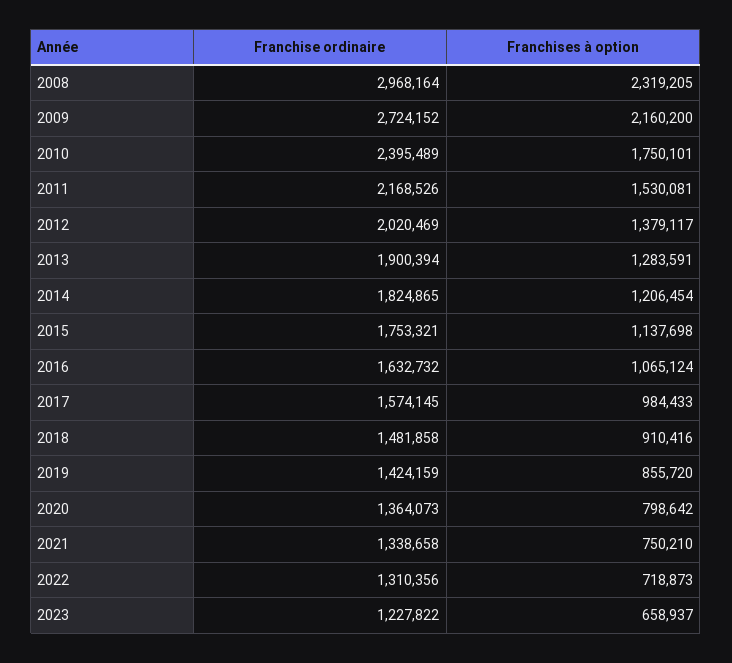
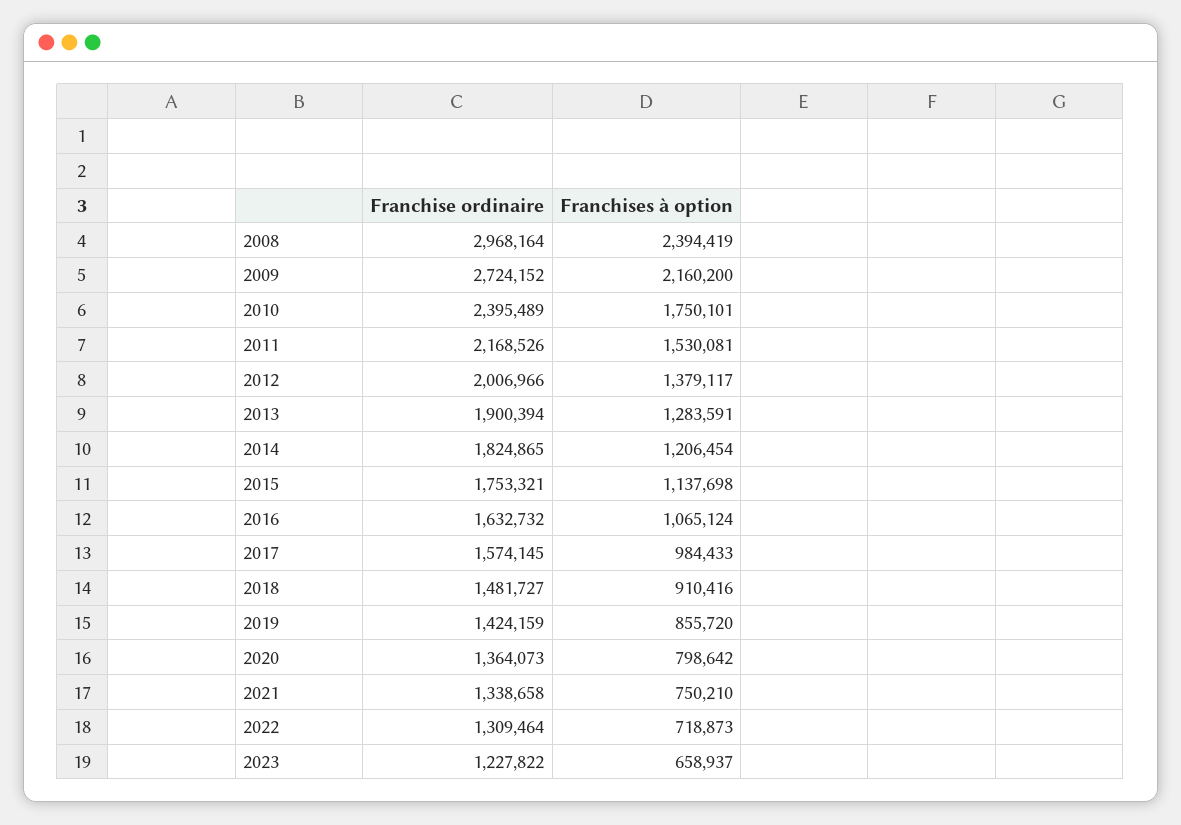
Franchises à option, 2008: 2319205 -> 2394419
Franchise ordinaire, 2012: 2020469 -> 2006966
Franchise ordinaire, 2018: 1481858 -> 1481727
Franchise ordinaire, 2022: 1310356 -> 1309464

